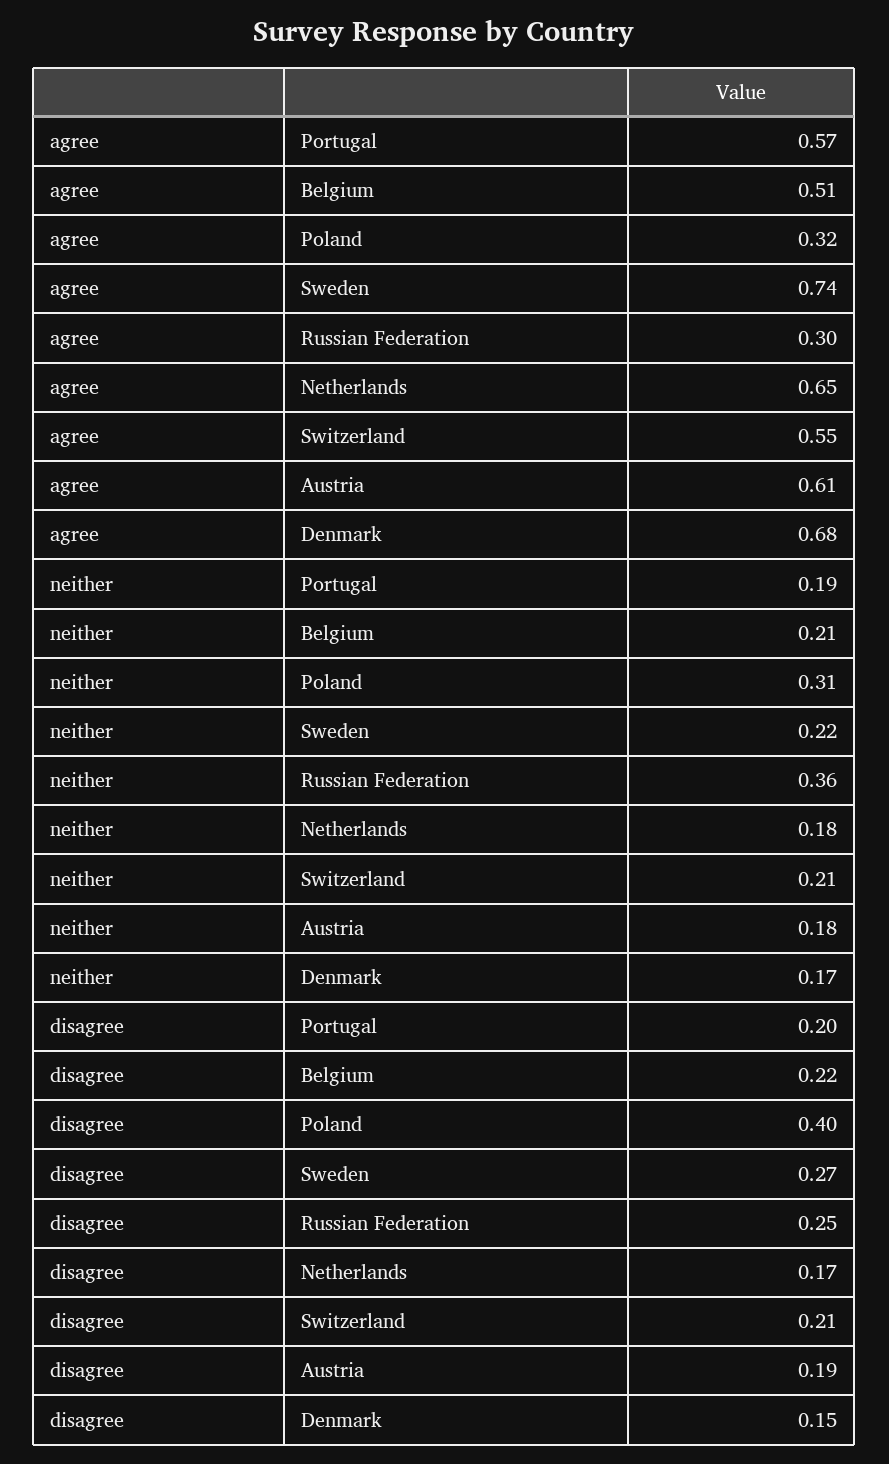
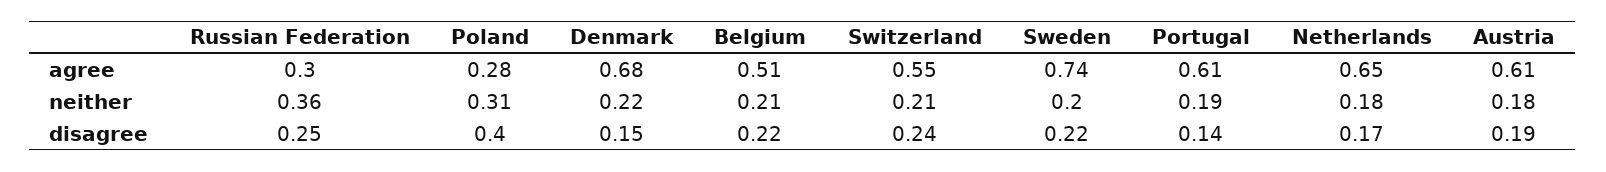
agree, Portugal: 0.57 -> 0.61
agree, Poland: 0.32 -> 0.28
neither, Sweden: 0.22 -> 0.2
neither, Denmark: 0.17 -> 0.22
disagree, Portugal: 0.2 -> 0.14
disagree, Sweden: 0.27 -> 0.22
disagree, Switzerland: 0.21 -> 0.24

